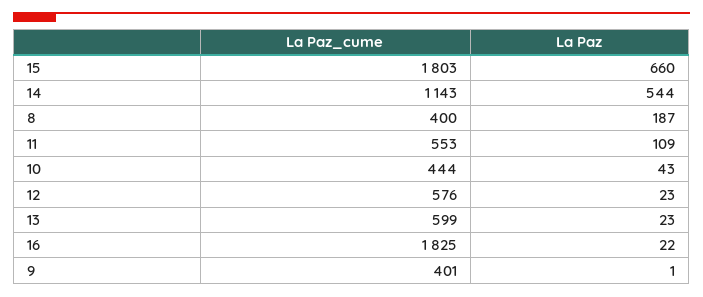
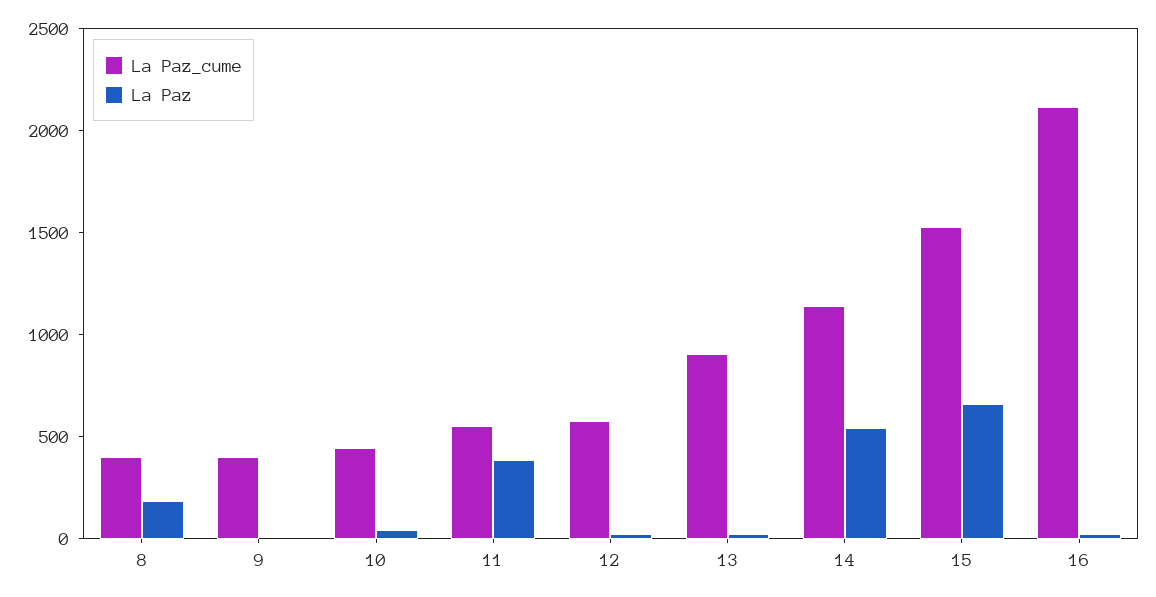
La Paz_cume, 15: 1803 -> 1500
La Paz, 11: 109 -> 400
La Paz_cume, 13: 599 -> 900
La Paz_cume, 16: 1825 -> 2100

